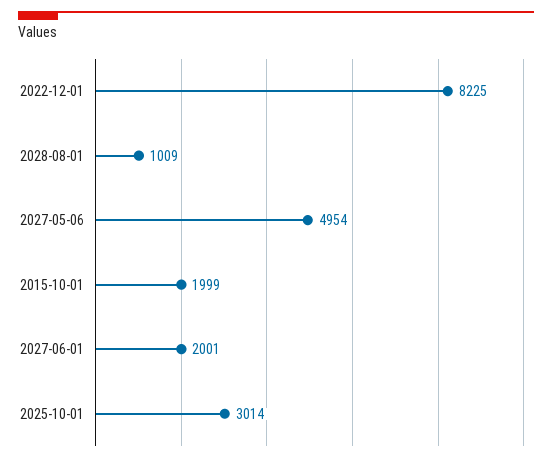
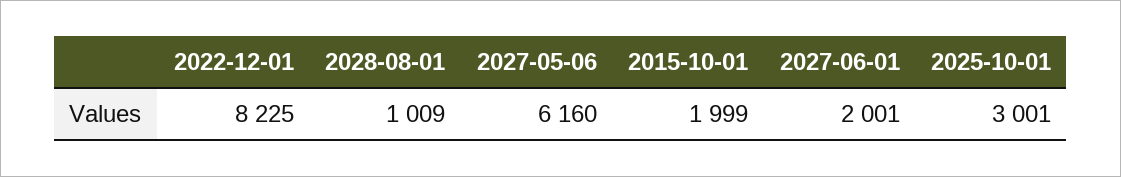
2027-05-06: 4954 -> 6160
2025-10-01: 3014 -> 3001

